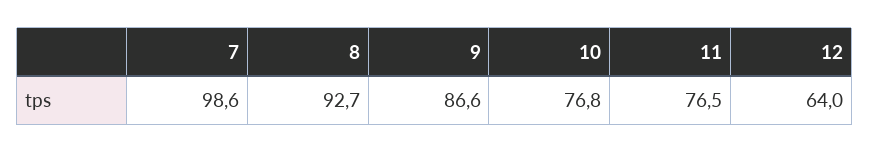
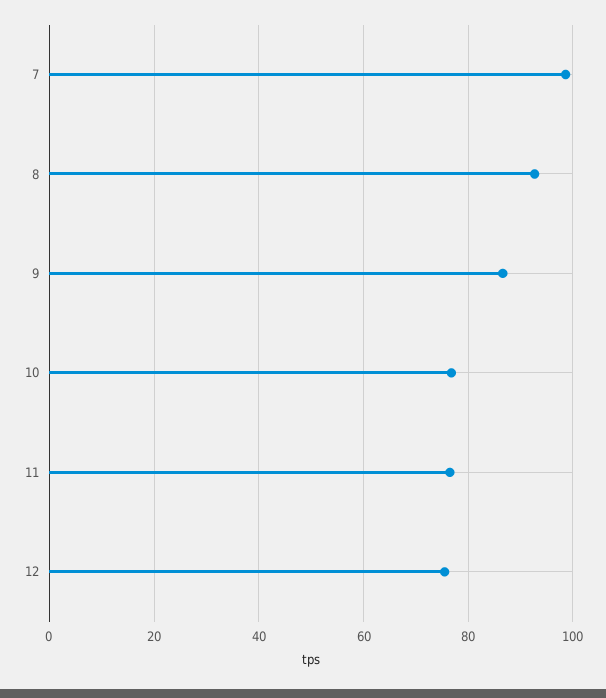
12: 64 -> 76

